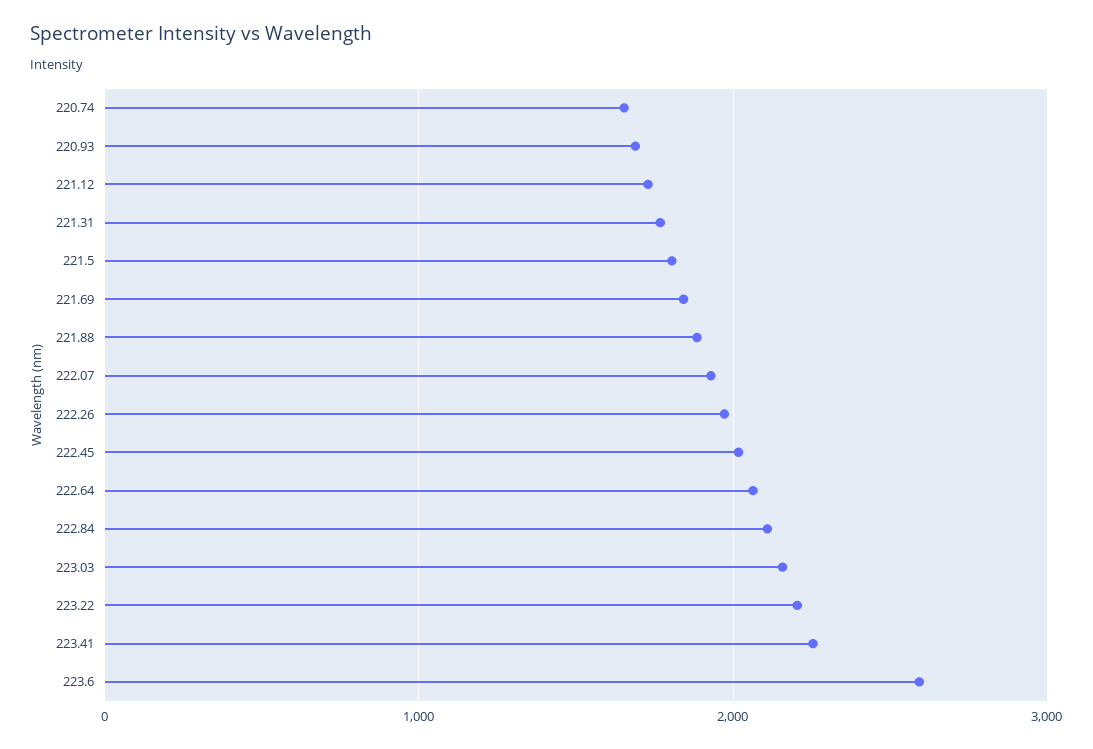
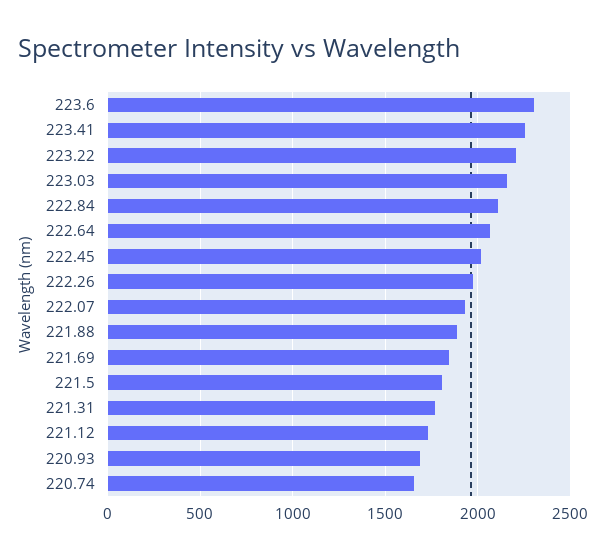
223.6: 2600 -> 2300

